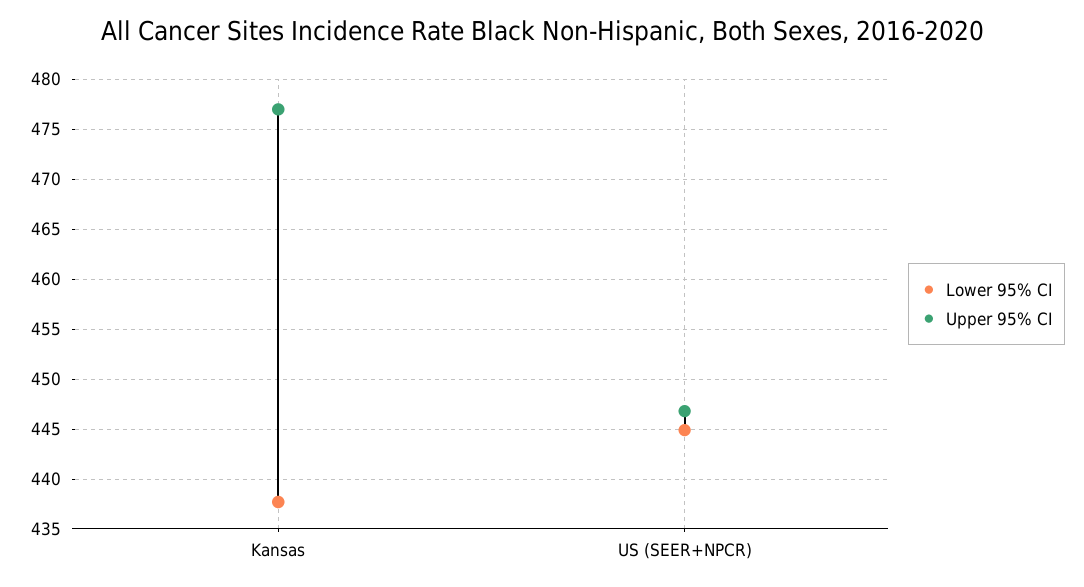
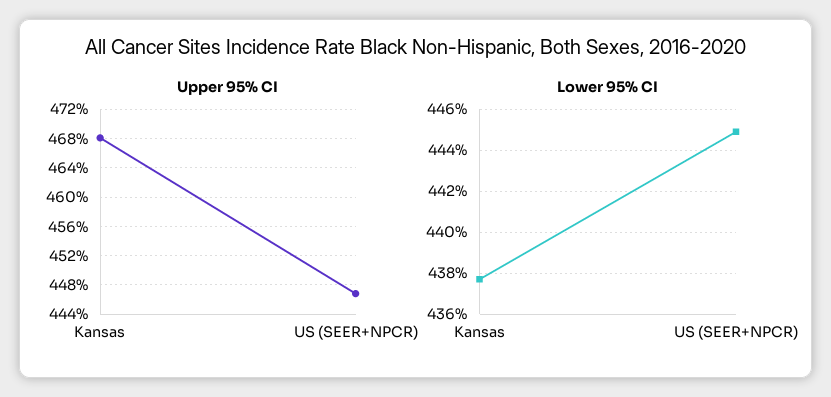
Upper 95% CI, Kansas: 477 -> 468

